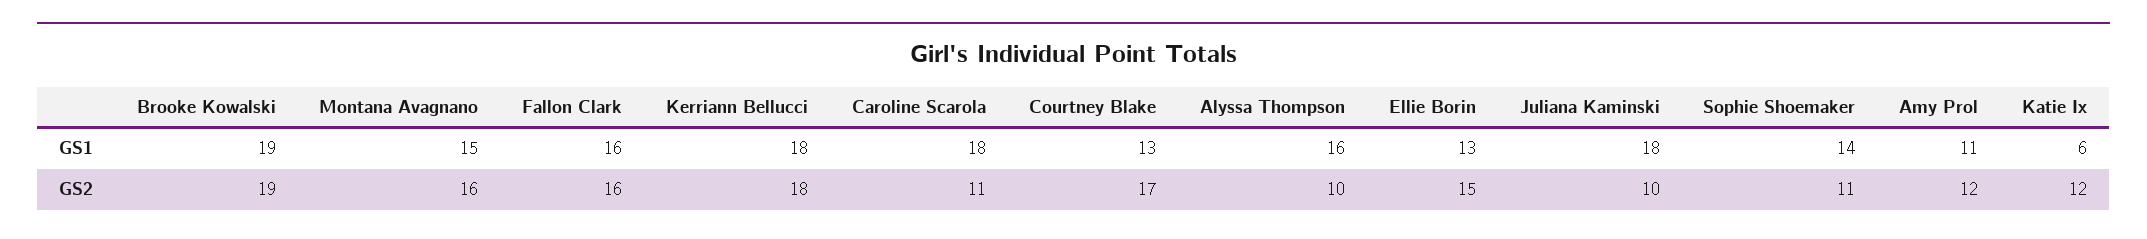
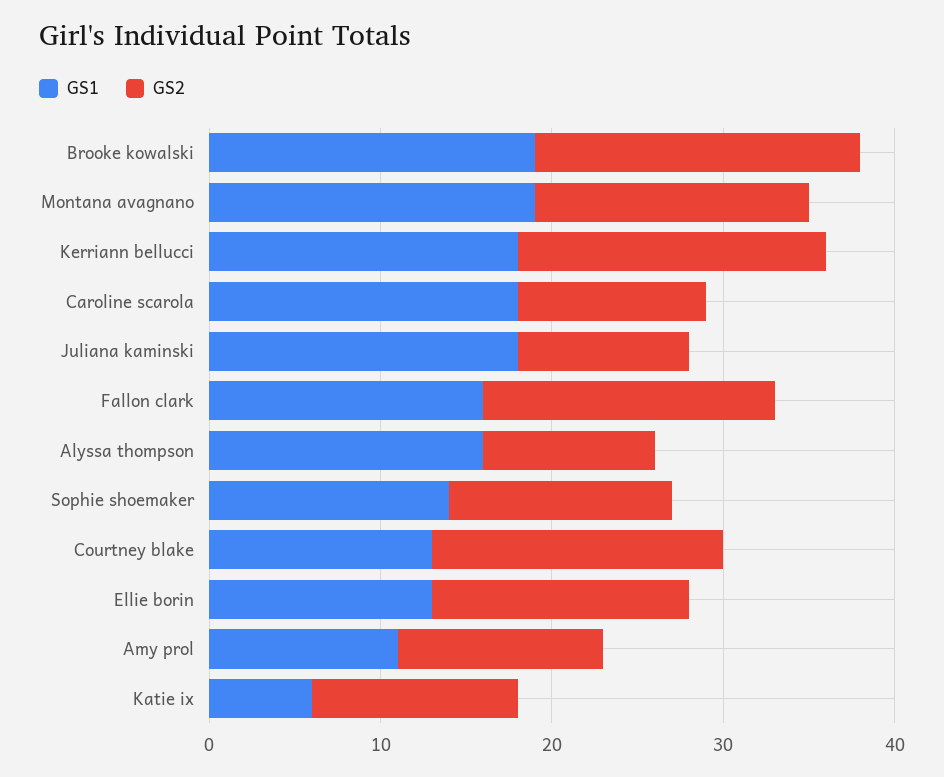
GS1, Montana Avagnano: 15 -> 19
GS2, Fallon Clark: 16 -> 17
GS2, Sophie Shoemaker: 11 -> 13

